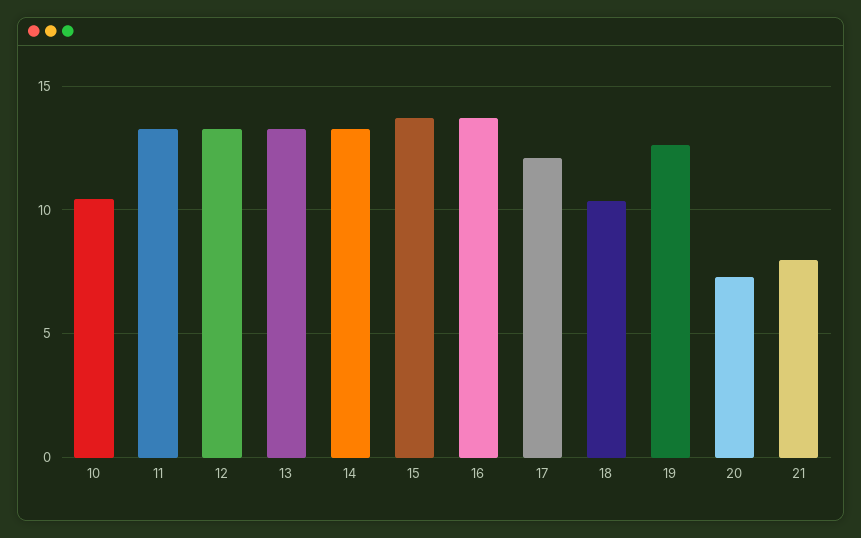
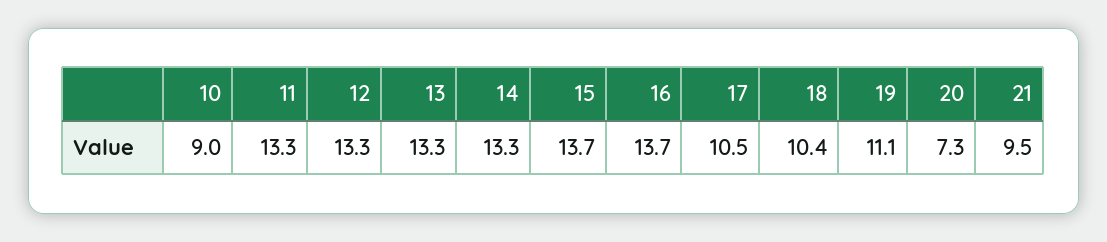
10: 10.5 -> 9
17: 12 -> 10.5
19: 12.5 -> 11.1
21: 8 -> 9.5

